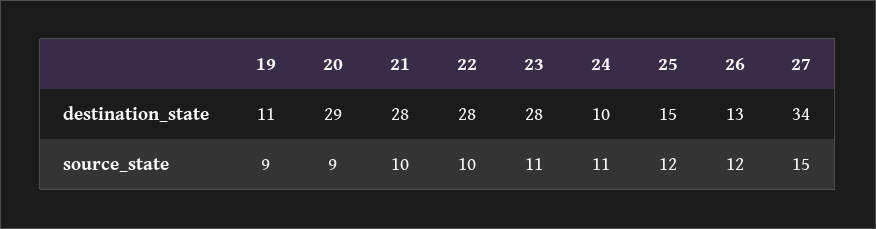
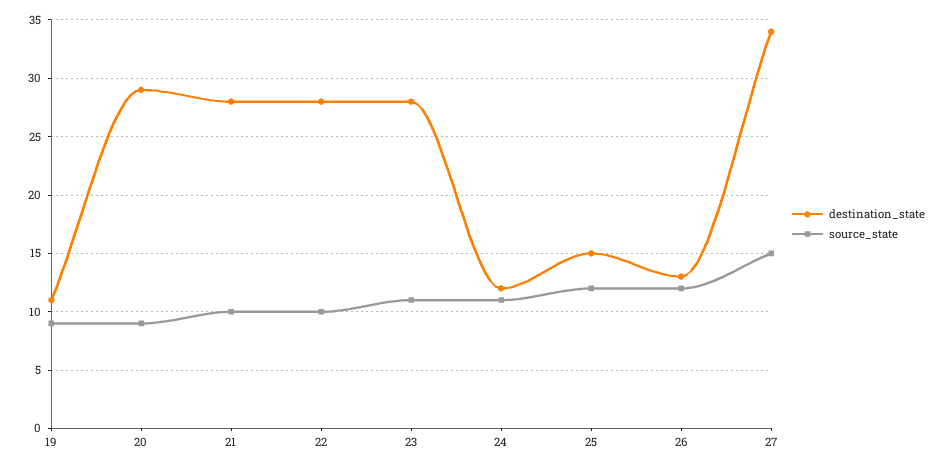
destination_state, 24: 10 -> 12

